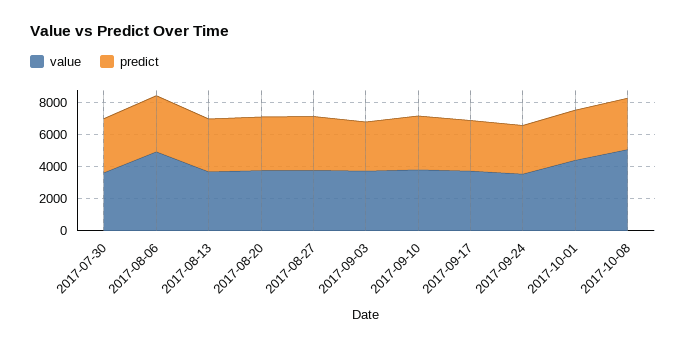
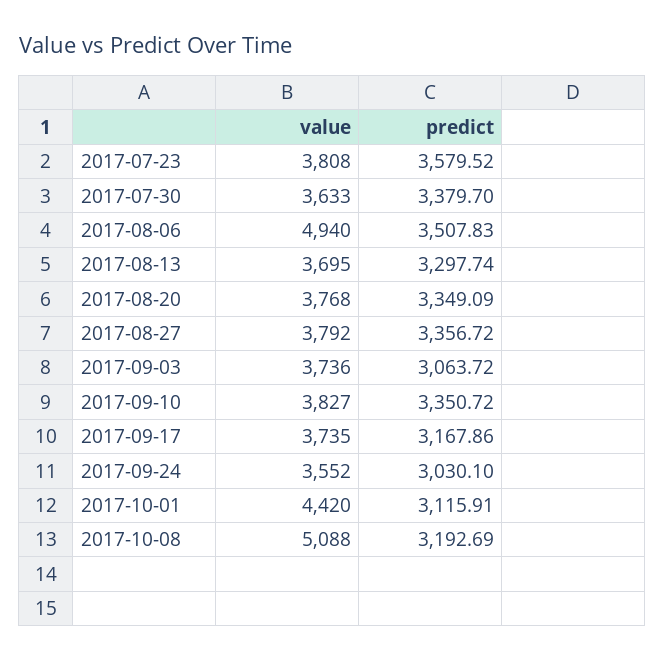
value, 2017-07-23: none -> 3808
predict, 2017-07-23: none -> 3579.52

